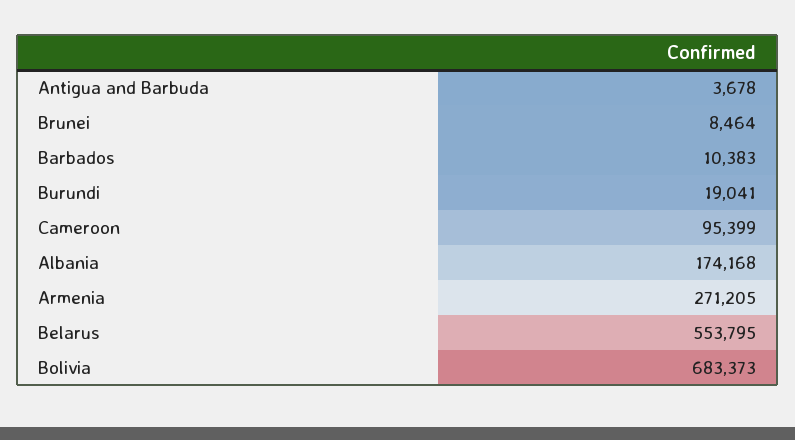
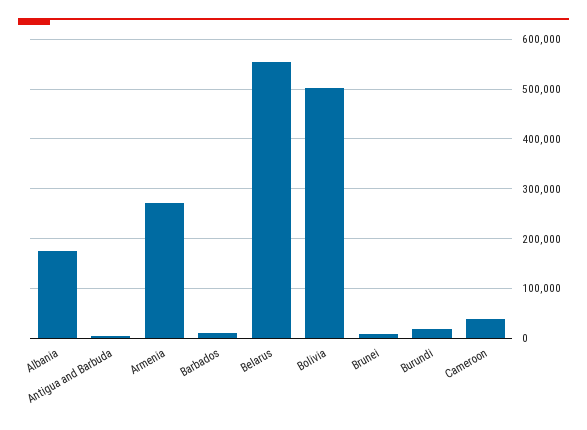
Cameroon: 95399 -> 40000
Bolivia: 683373 -> 500000

